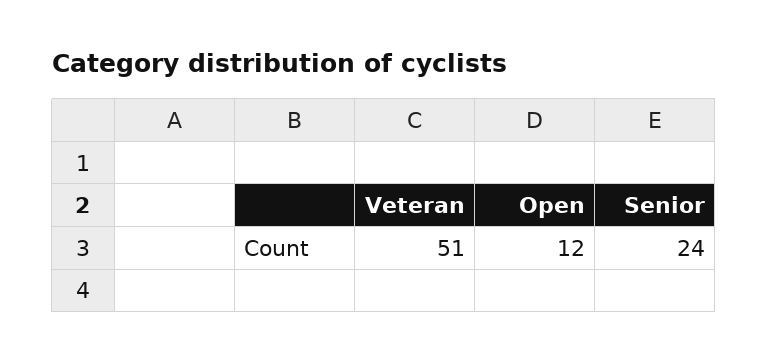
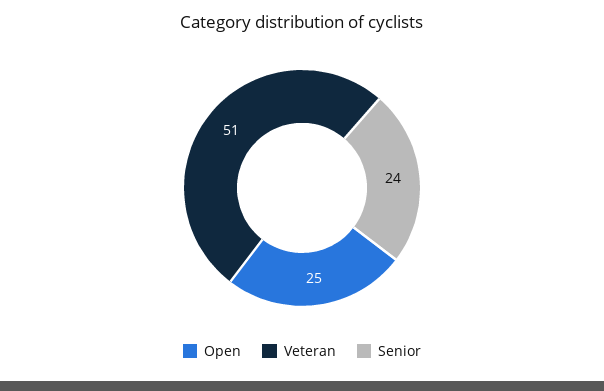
Open: 12 -> 25

